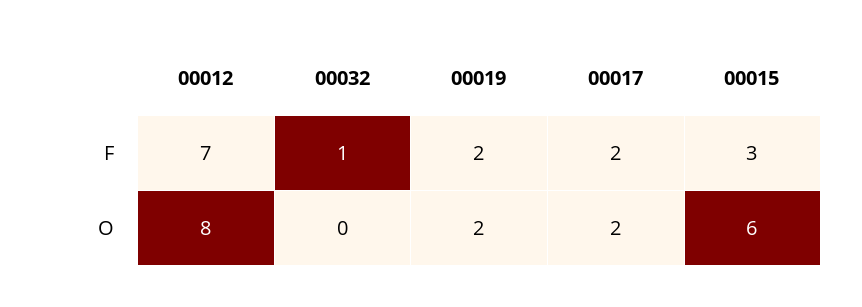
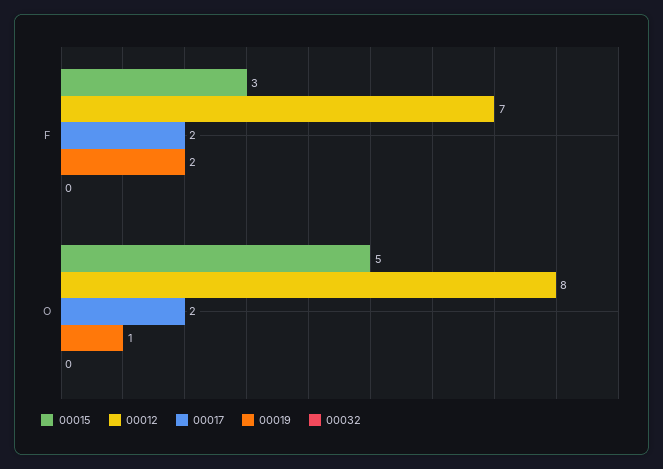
00032, F: 1 -> 0
00019, O: 2 -> 1
00015, O: 6 -> 5

